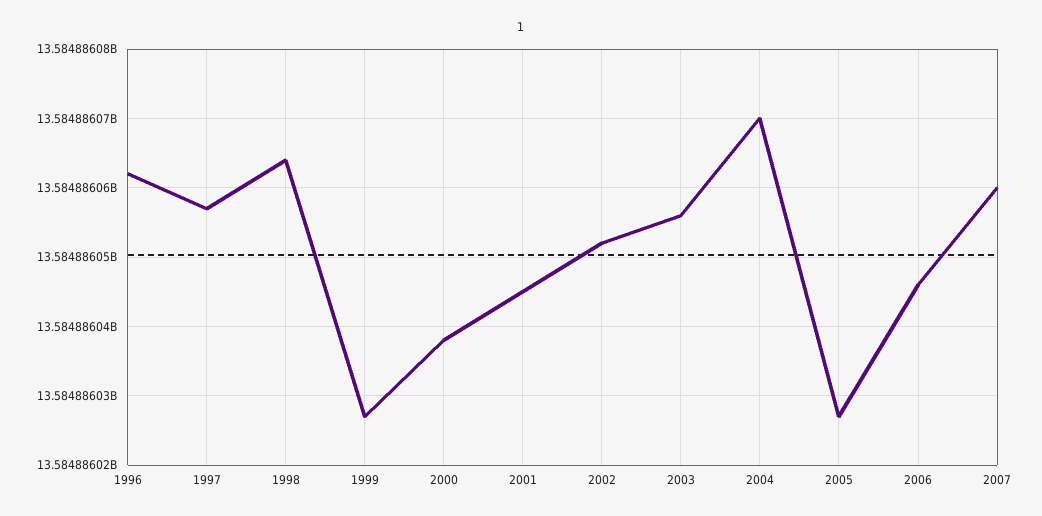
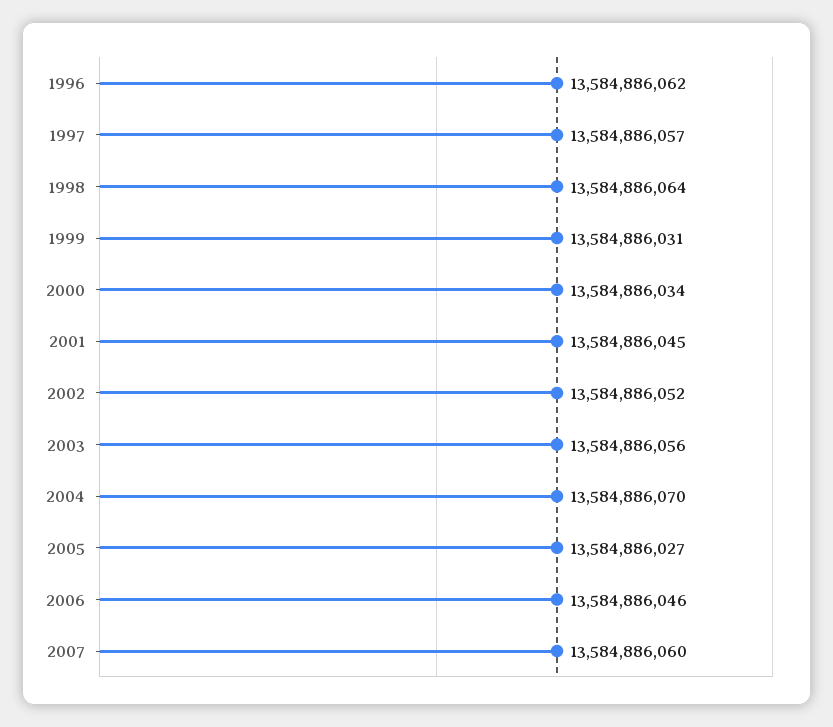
1999: 13584886027 -> 13584886031
2000: 13584886038 -> 13584886034

